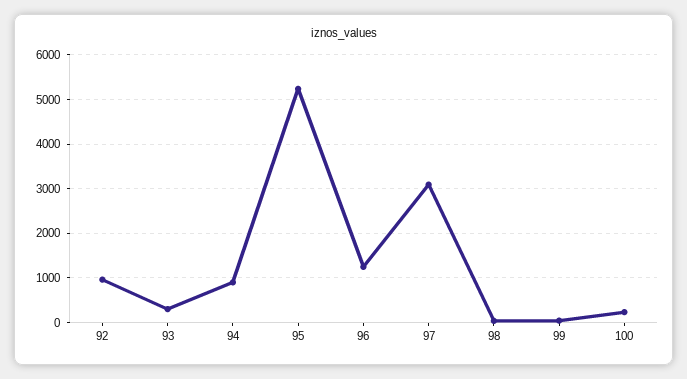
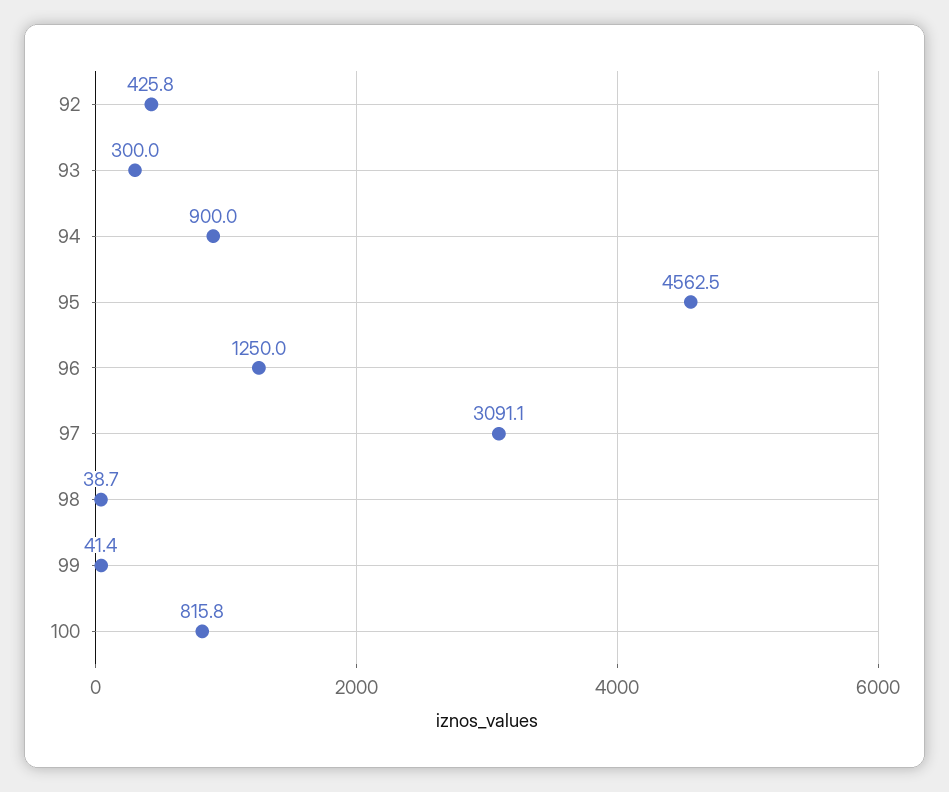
92: 1000 -> 425.8
95: 5200 -> 4562.5
100: 200 -> 815.8

